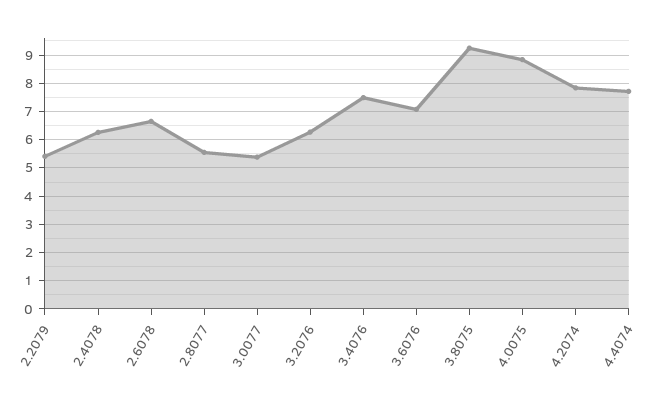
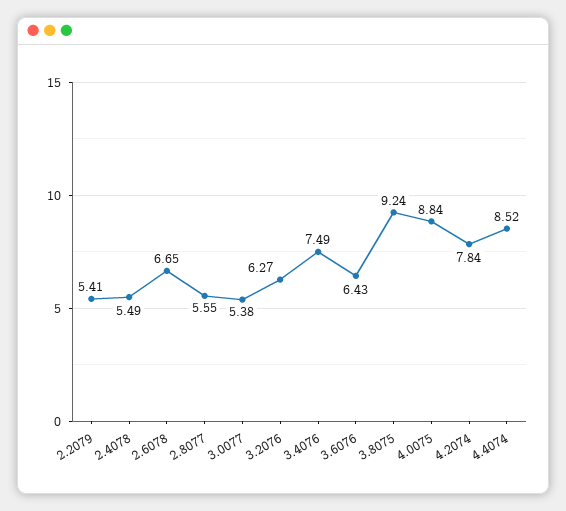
2.4078: 6.25 -> 5.49
3.6076: 7 -> 6.43
4.4074: 7.75 -> 8.52

